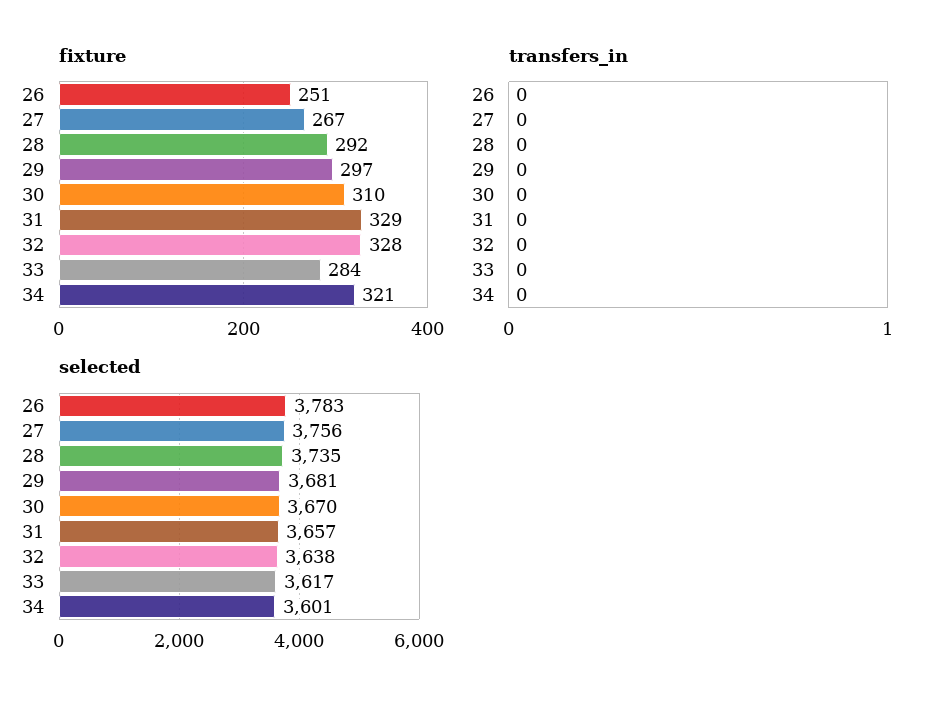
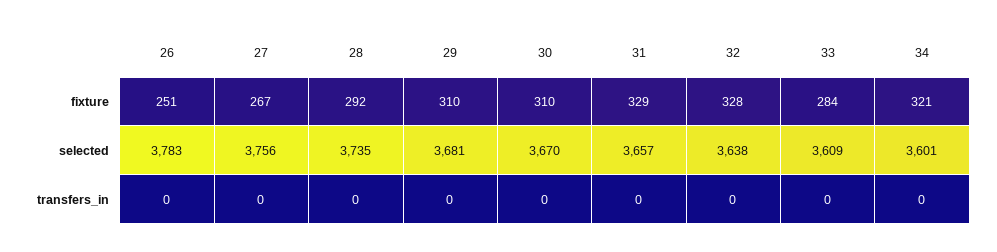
fixture, 29: 297 -> 310
selected, 33: 3617 -> 3609

